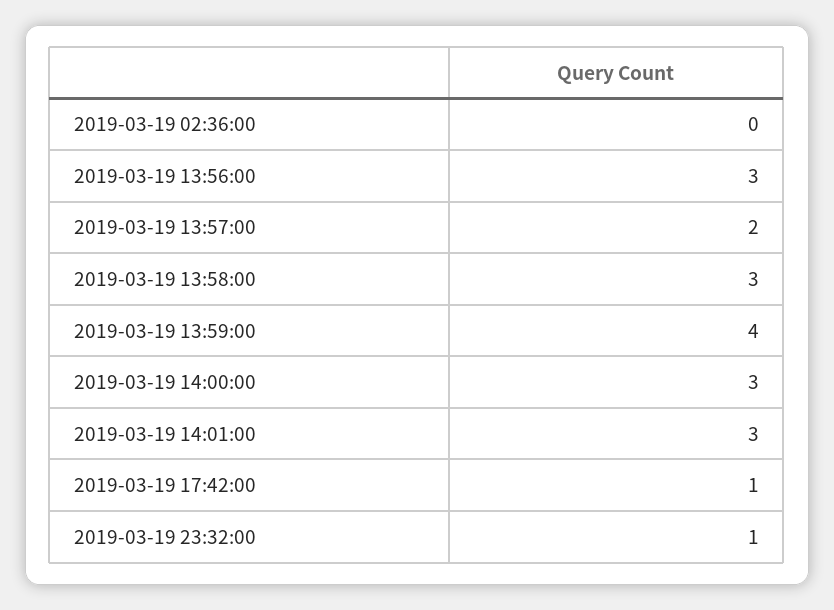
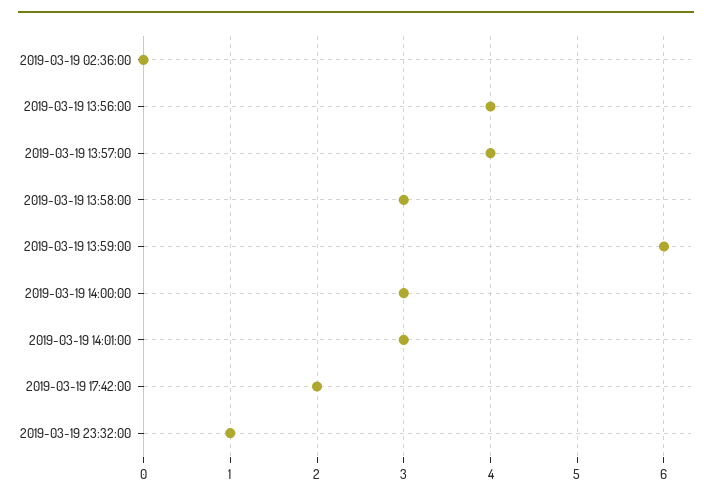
2019-03-19 13:56:00: 3 -> 4
2019-03-19 13:57:00: 2 -> 4
2019-03-19 13:59:00: 4 -> 6
2019-03-19 17:42:00: 1 -> 2

